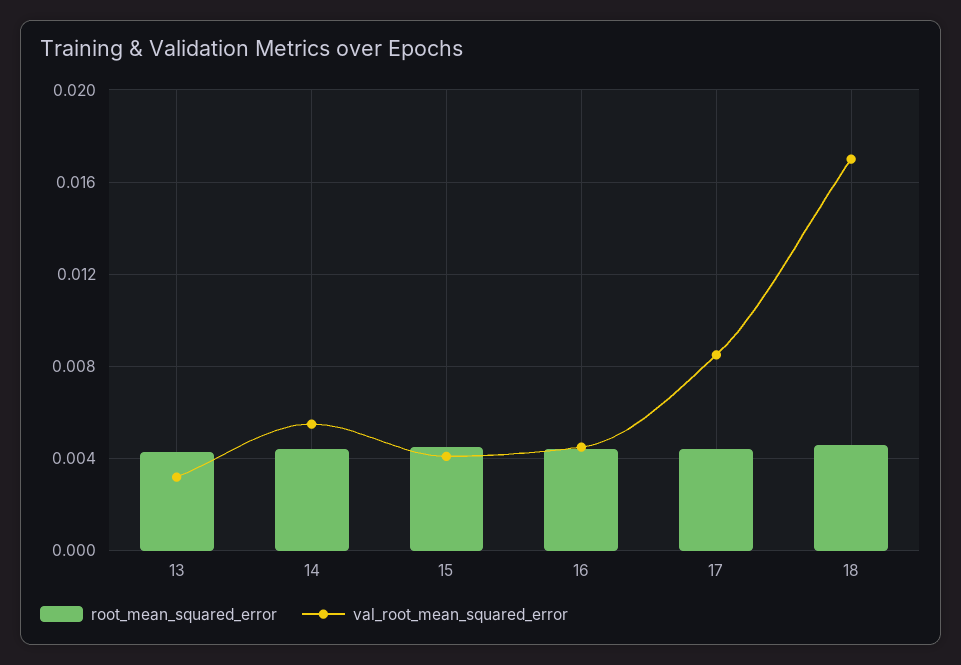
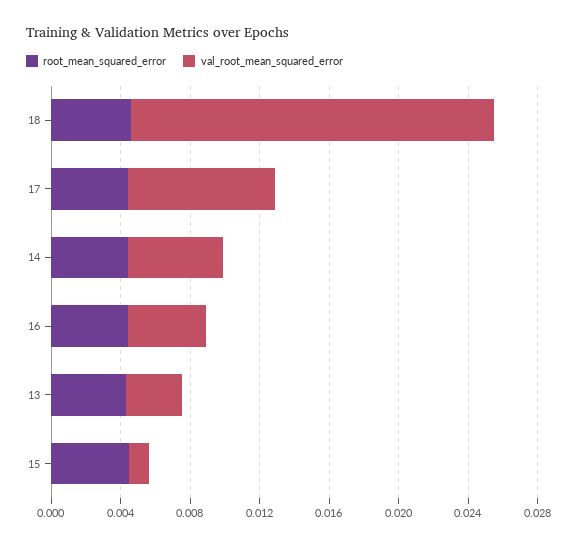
val_root_mean_squared_error, 15: 0.004 -> 0.001
val_root_mean_squared_error, 18: 0.017 -> 0.021

